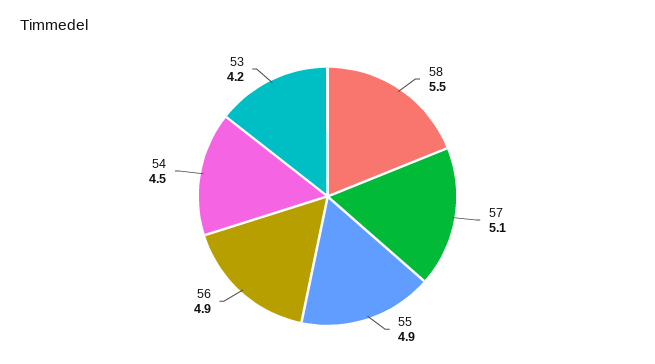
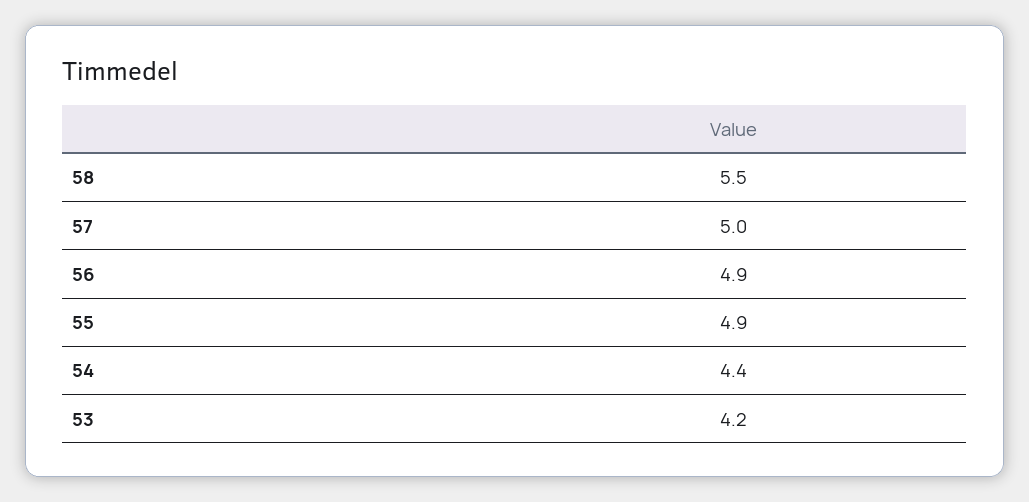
57: 5.1 -> 5
54: 4.5 -> 4.4

